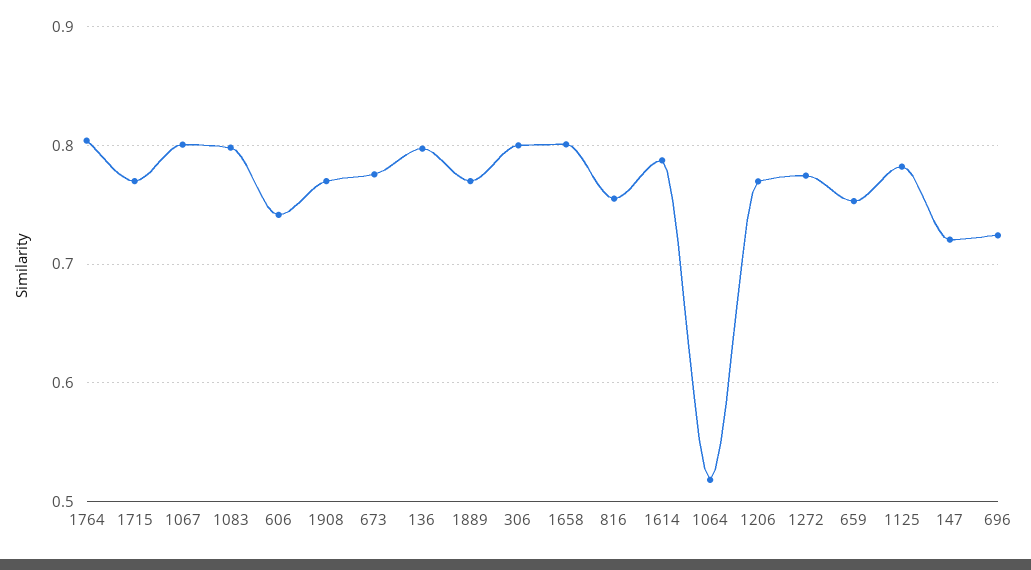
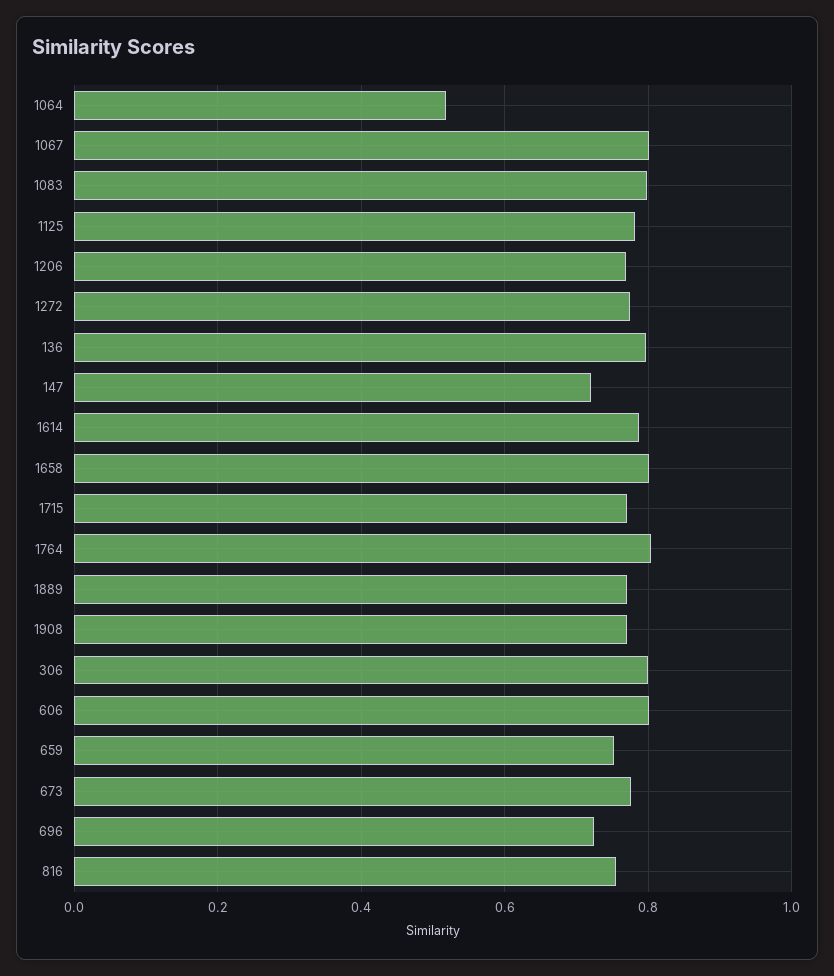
606: 0.74 -> 0.8

